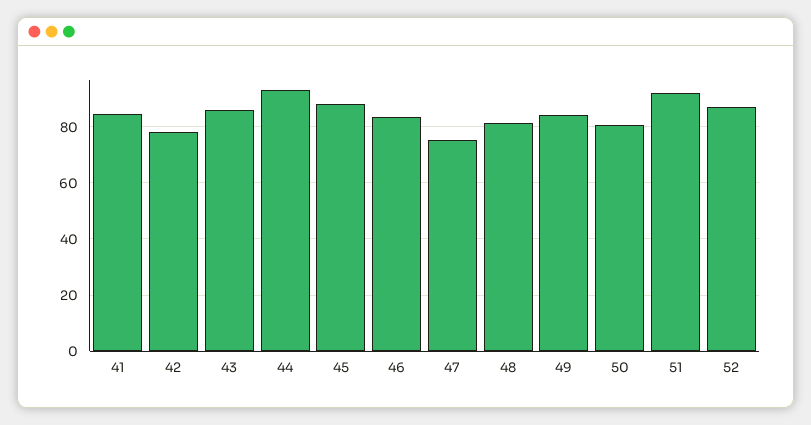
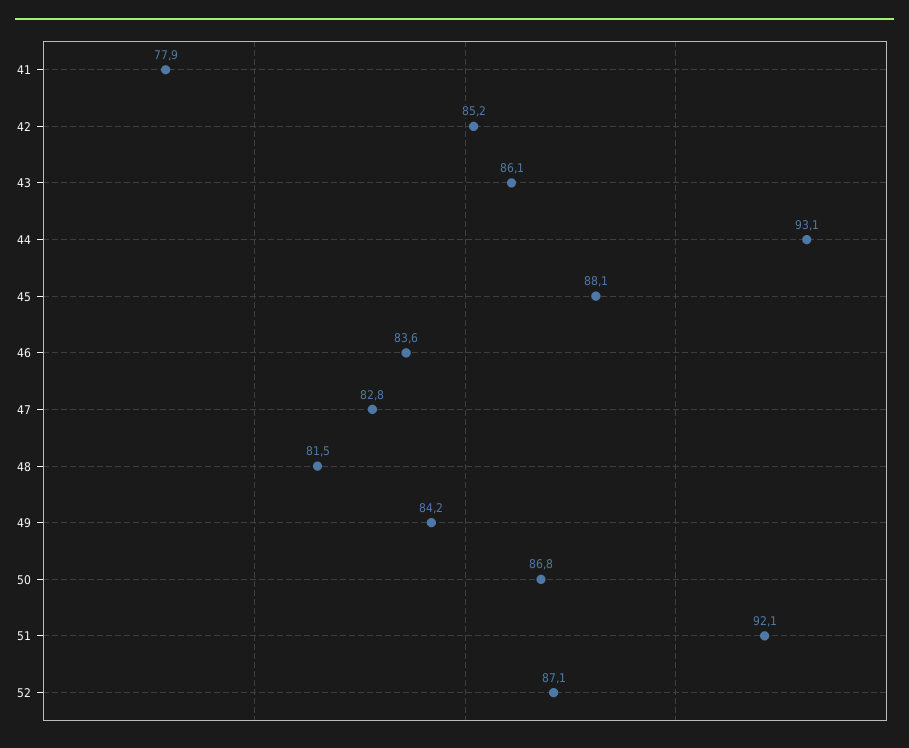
41: 85 -> 77.9
42: 77.5 -> 85.2
47: 75 -> 82.8
50: 80 -> 86.8

